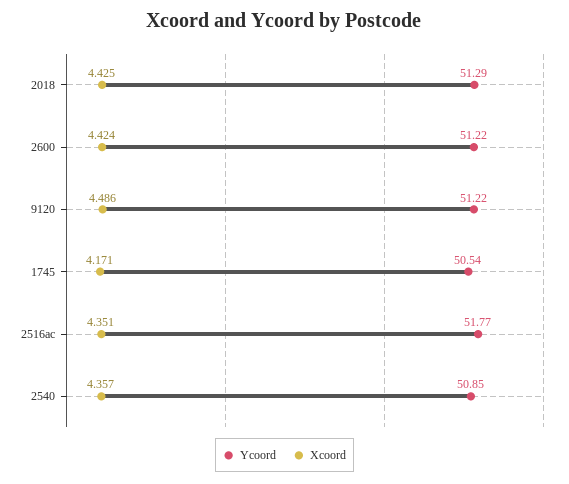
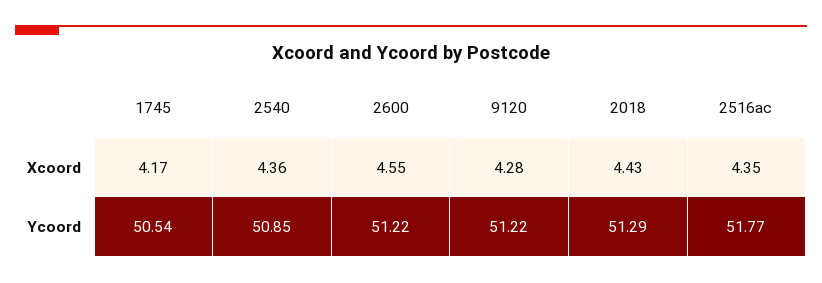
Xcoord, 2600: 4.424 -> 4.55
Xcoord, 9120: 4.486 -> 4.28

